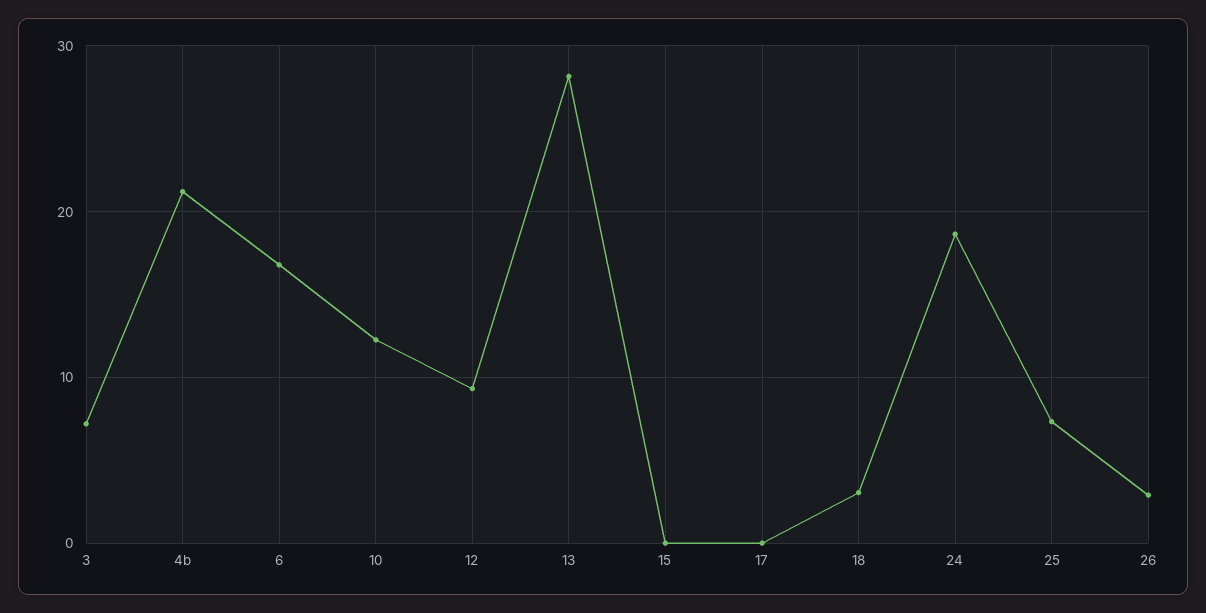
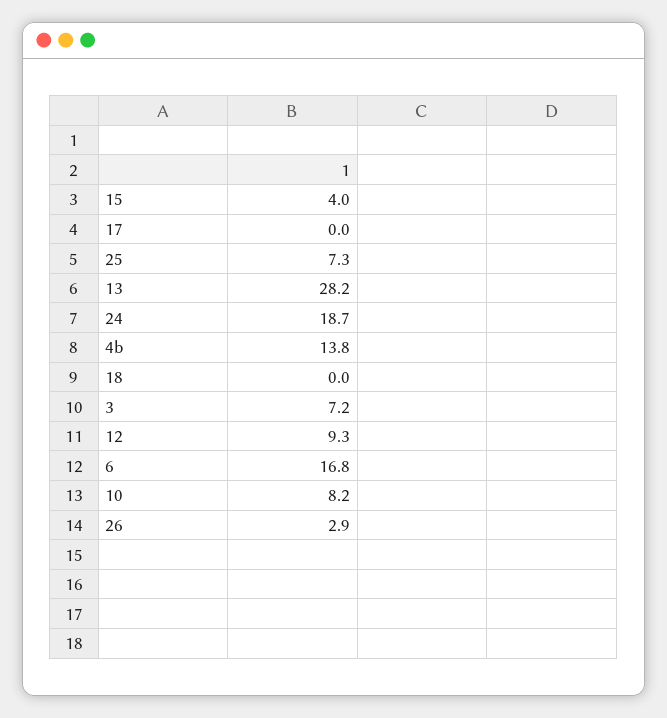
4b: 21 -> 13.8
10: 12 -> 8.2
15: 0 -> 4
18: 3 -> 0

